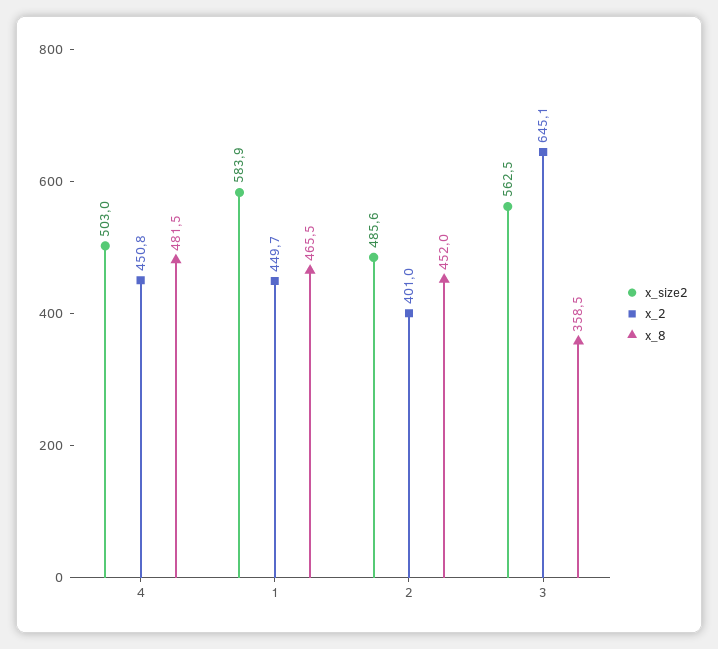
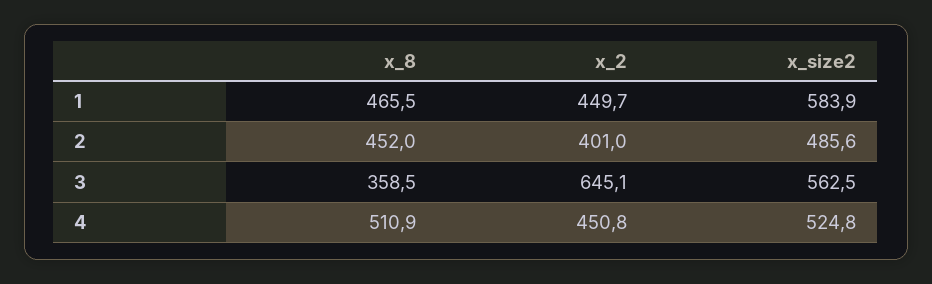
x_size2, 4: 503 -> 524.8
x_8, 4: 481.5 -> 510.9

